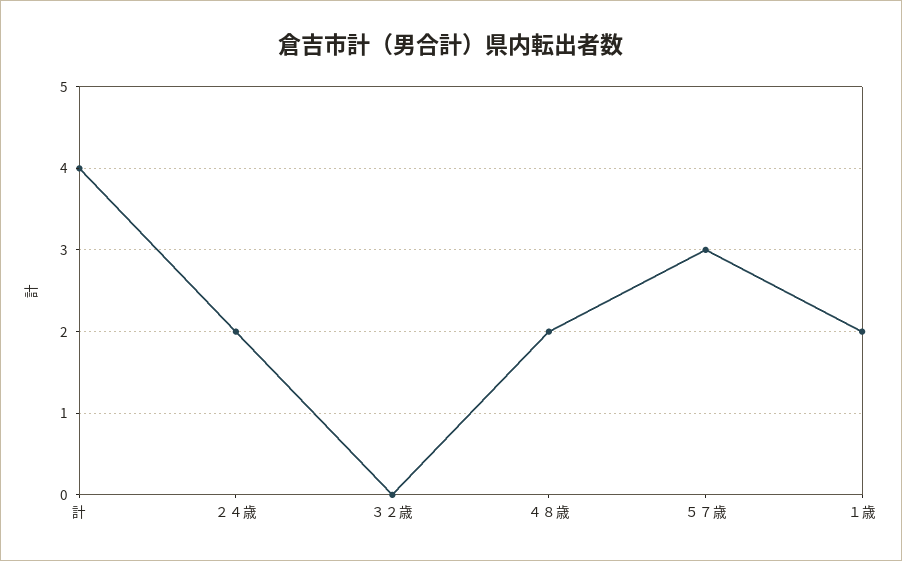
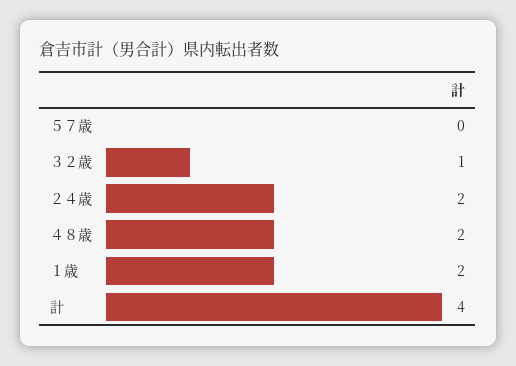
３２歳: 0 -> 1
５７歳: 3 -> 0

